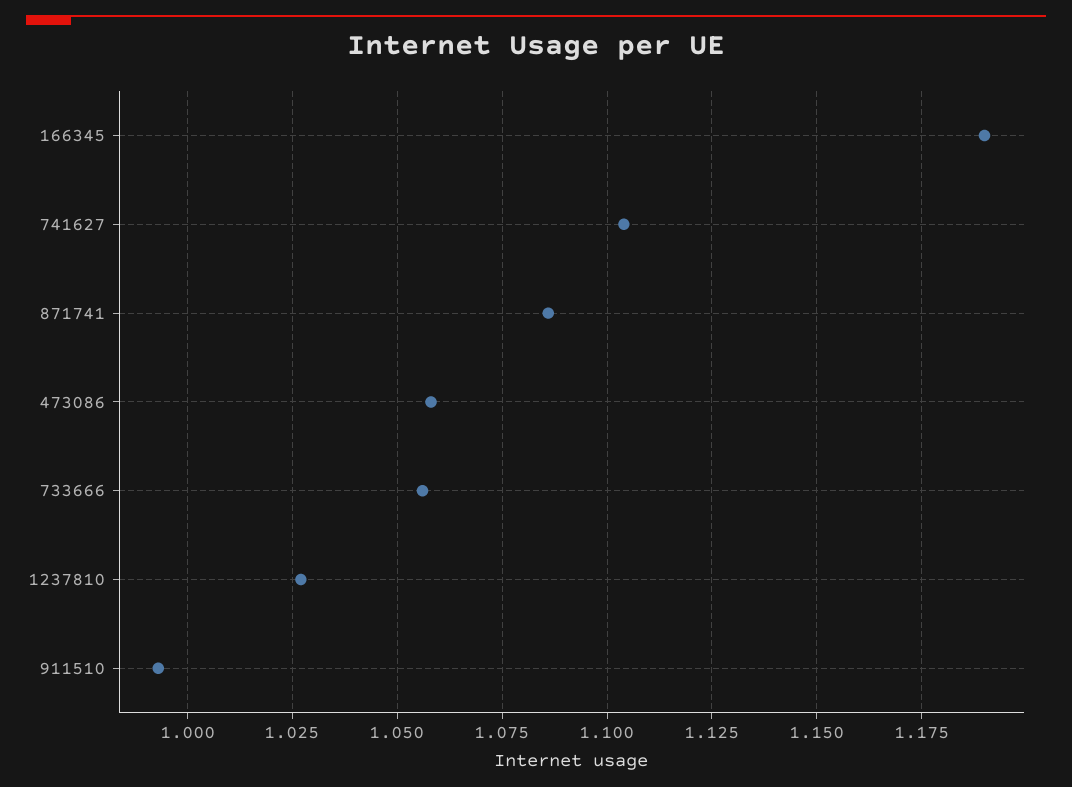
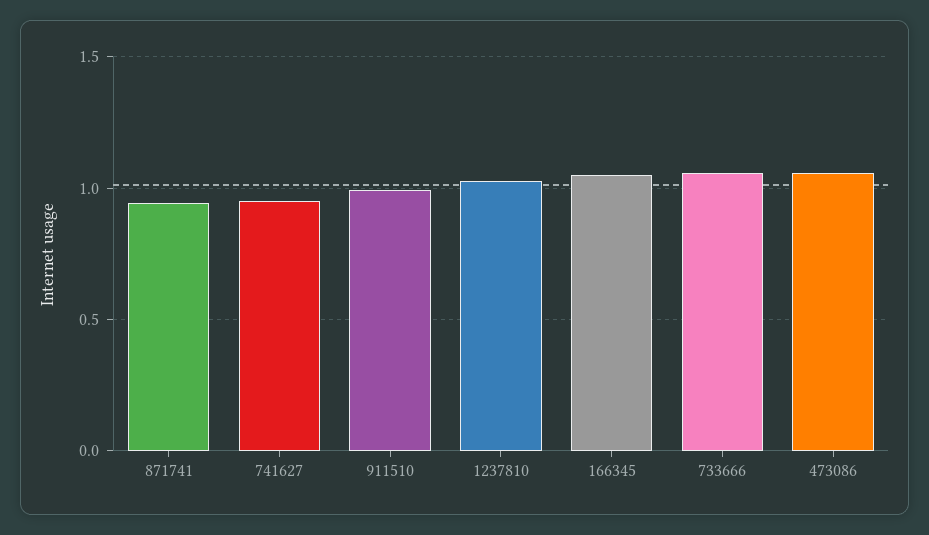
166345: 1.19 -> 1.05
741627: 1.105 -> 0.95
871741: 1.085 -> 0.95

